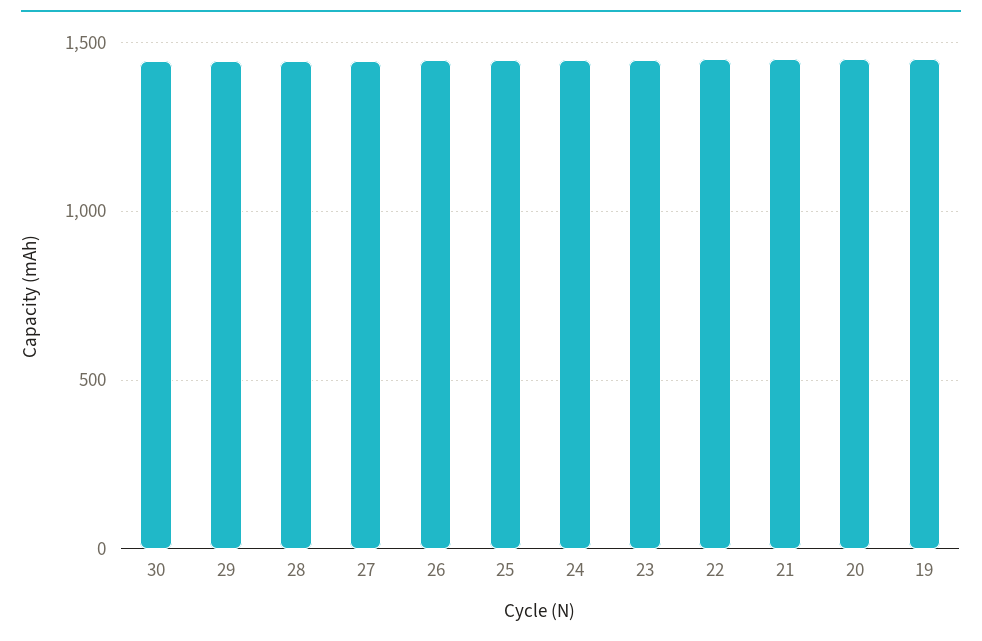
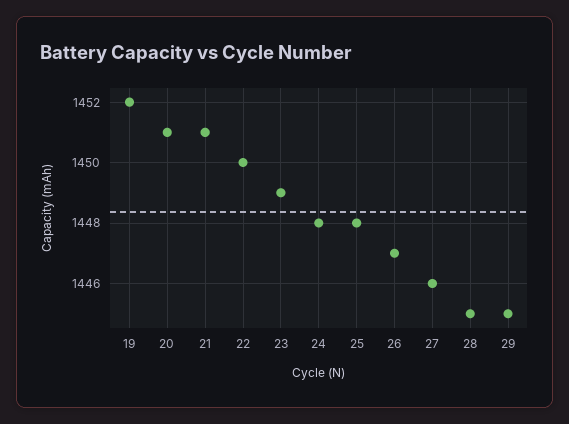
30: 1450 -> none

